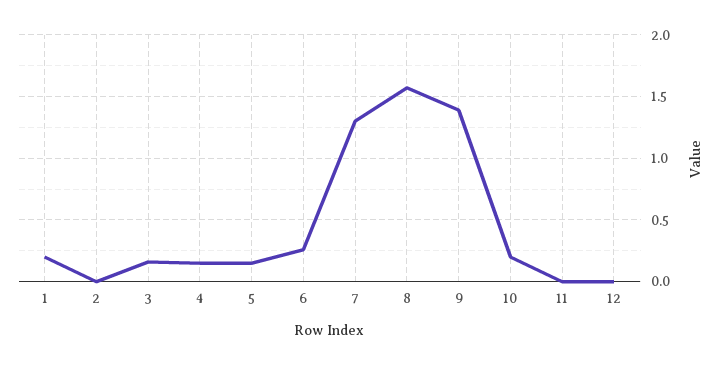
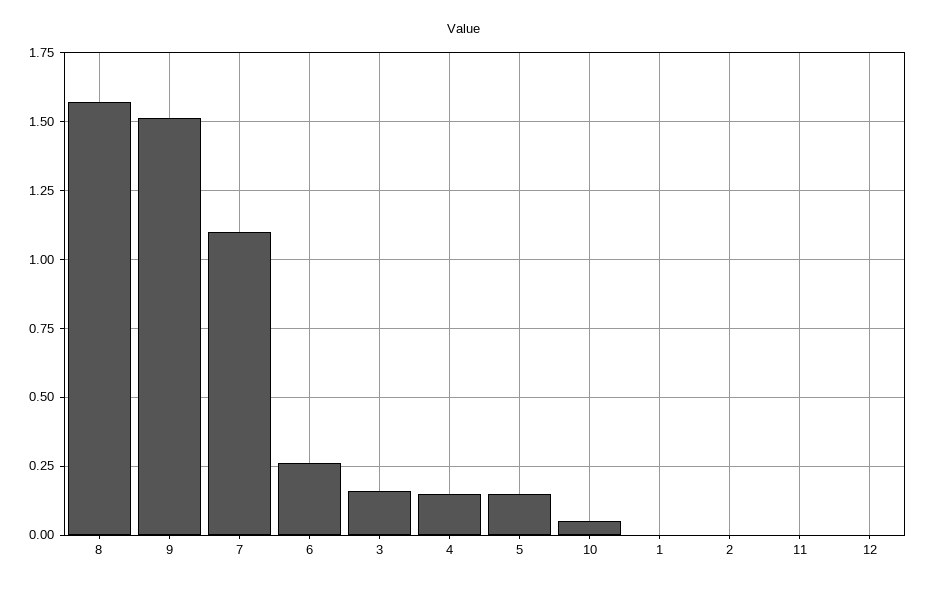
1: 0.2 -> 0
7: 1.3 -> 1.1
9: 1.4 -> 1.5
10: 0.2 -> 0.05

